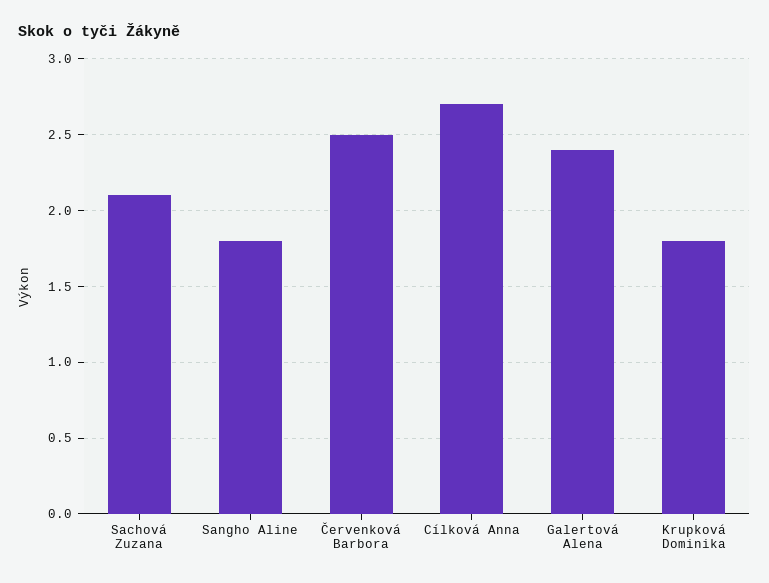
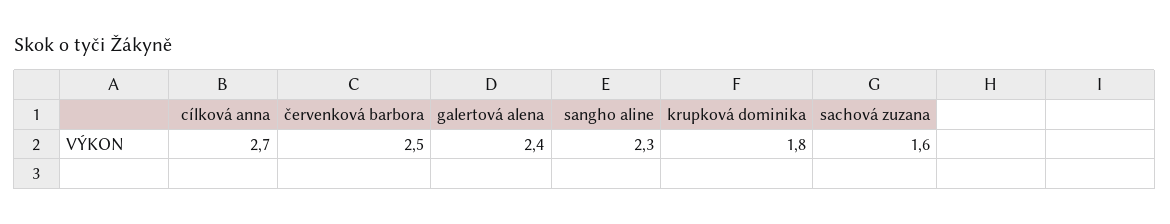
Sachová Zuzana: 2.1 -> 1.6
Sangho Aline: 1.8 -> 2.3

